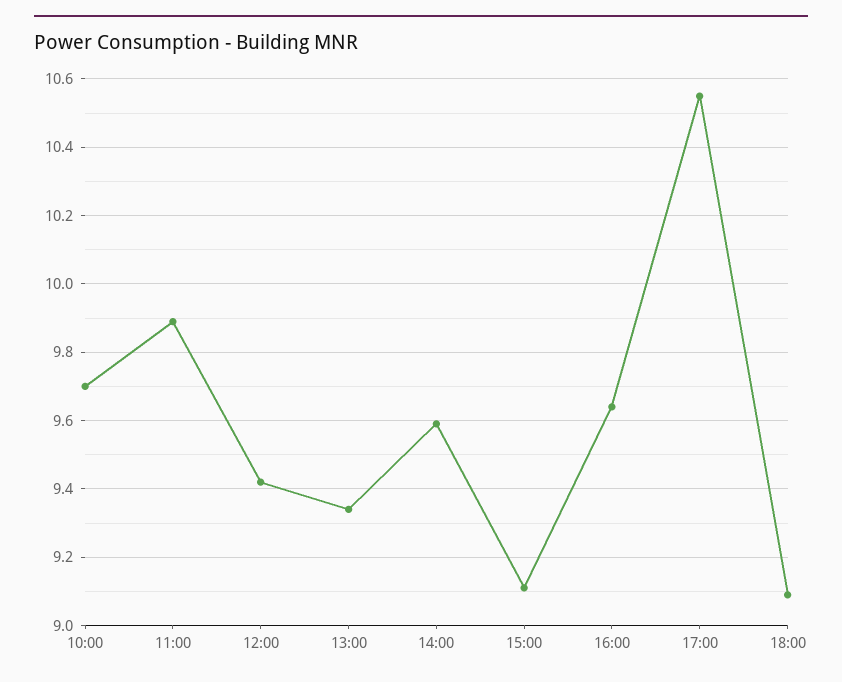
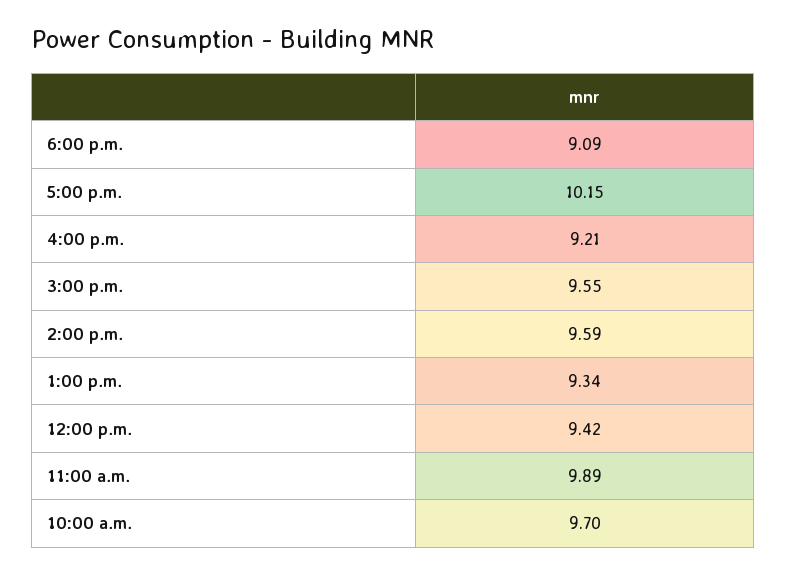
15:00: 9.1 -> 9.55
16:00: 9.65 -> 9.21
17:00: 10.55 -> 10.15

